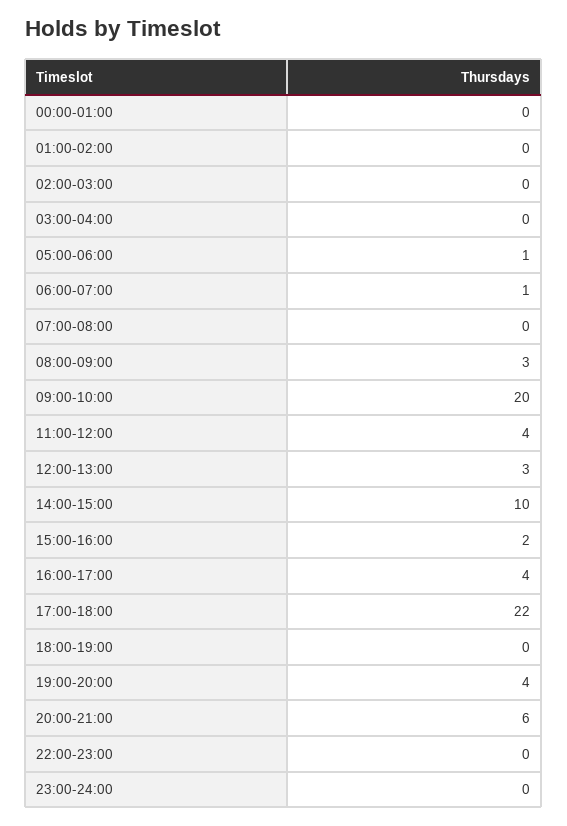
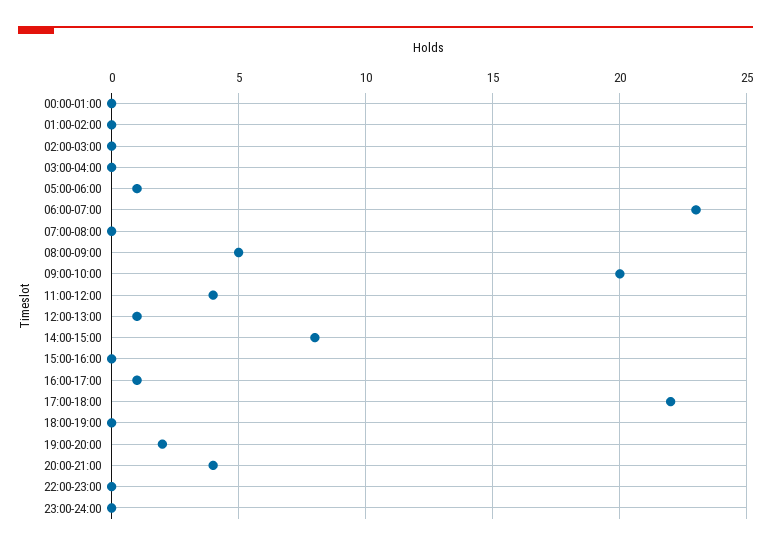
06:00-07:00: 1 -> 23
08:00-09:00: 3 -> 5
12:00-13:00: 3 -> 1
14:00-15:00: 10 -> 8
15:00-16:00: 2 -> 0
16:00-17:00: 4 -> 1
19:00-20:00: 4 -> 2
20:00-21:00: 6 -> 4

